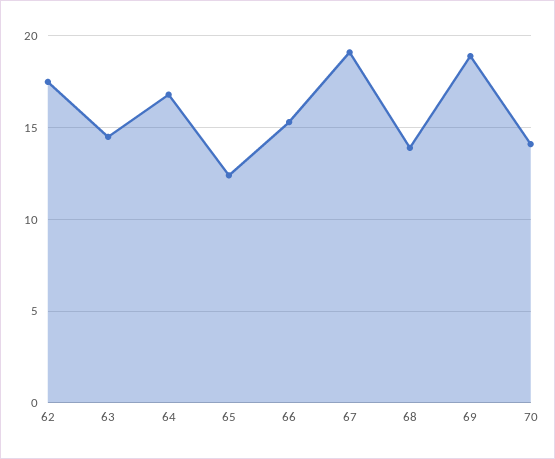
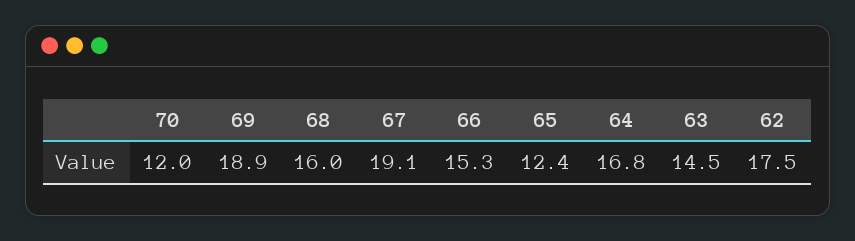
68: 14 -> 16
70: 14 -> 12

